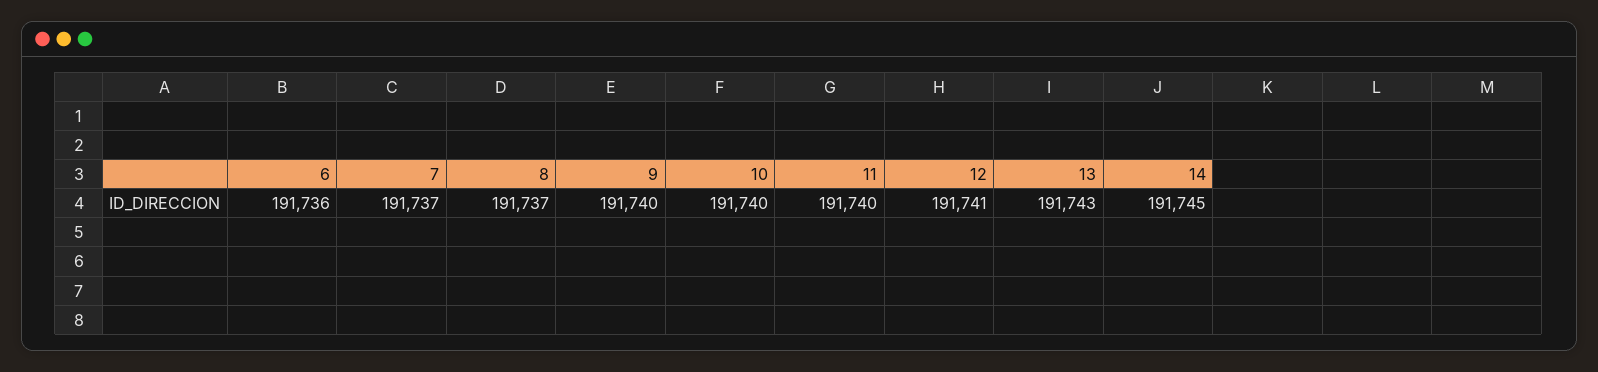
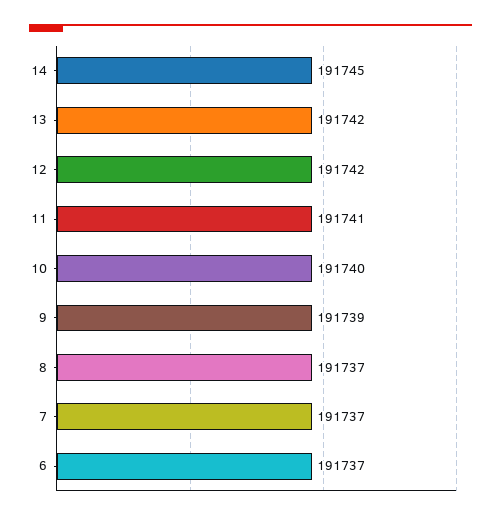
6: 191736 -> 191737
9: 191740 -> 191739
11: 191740 -> 191741
12: 191741 -> 191742
13: 191743 -> 191742

